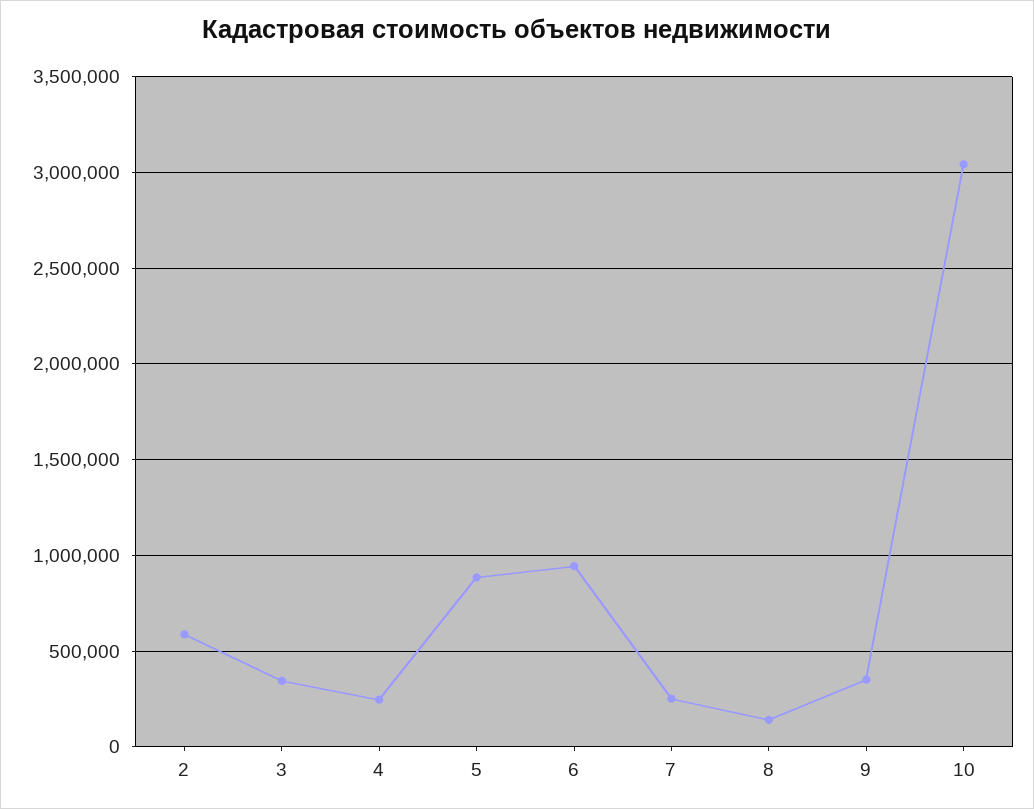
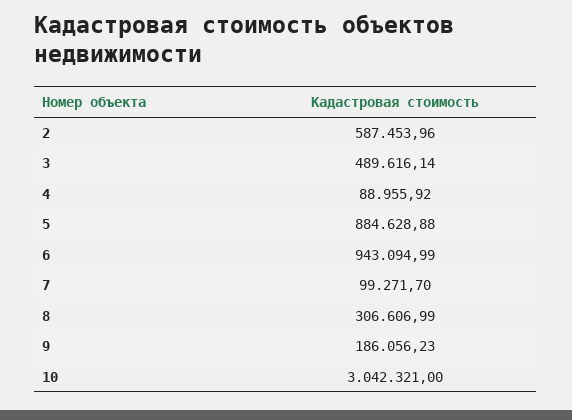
3: 350000 -> 489616.14
4: 250000 -> 88955.92
7: 250000 -> 99271.7
8: 150000 -> 306606.99
9: 350000 -> 186056.23

